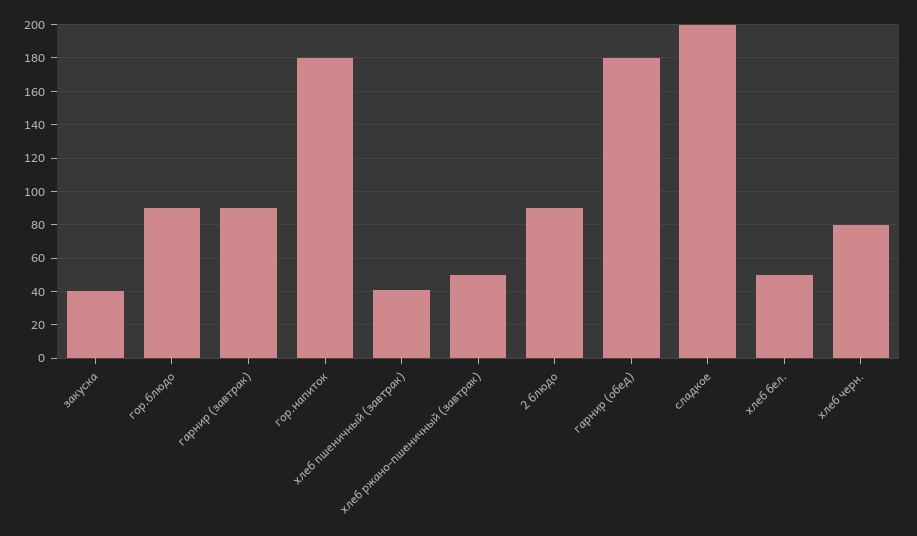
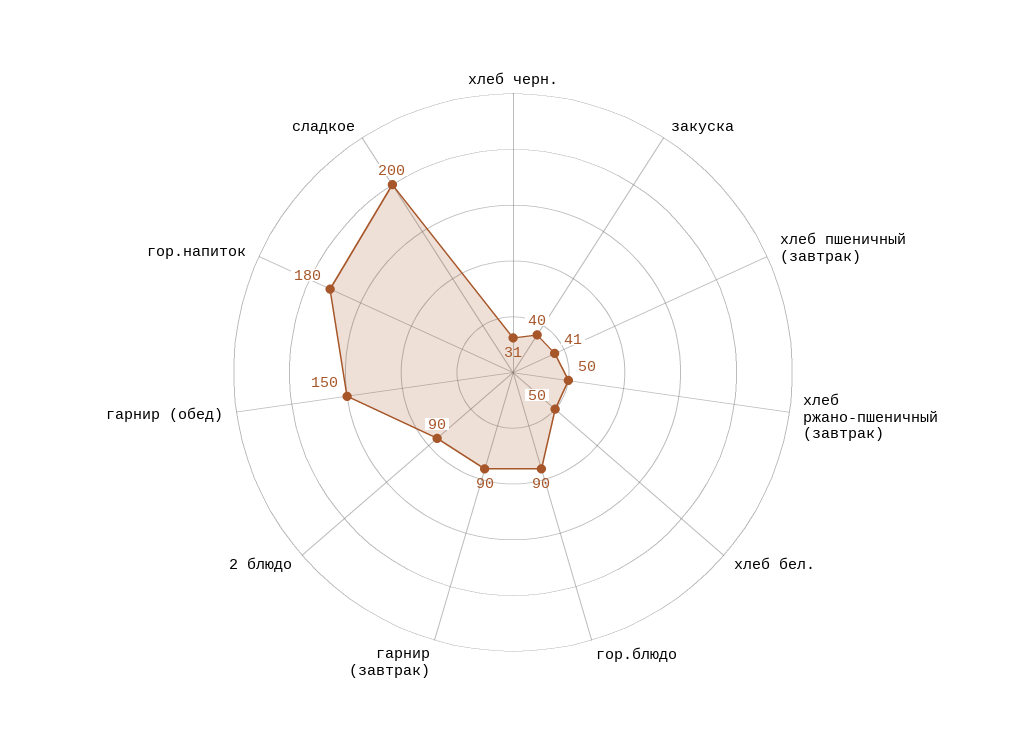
гарнир (обед): 180 -> 150
хлеб черн.: 80 -> 31

